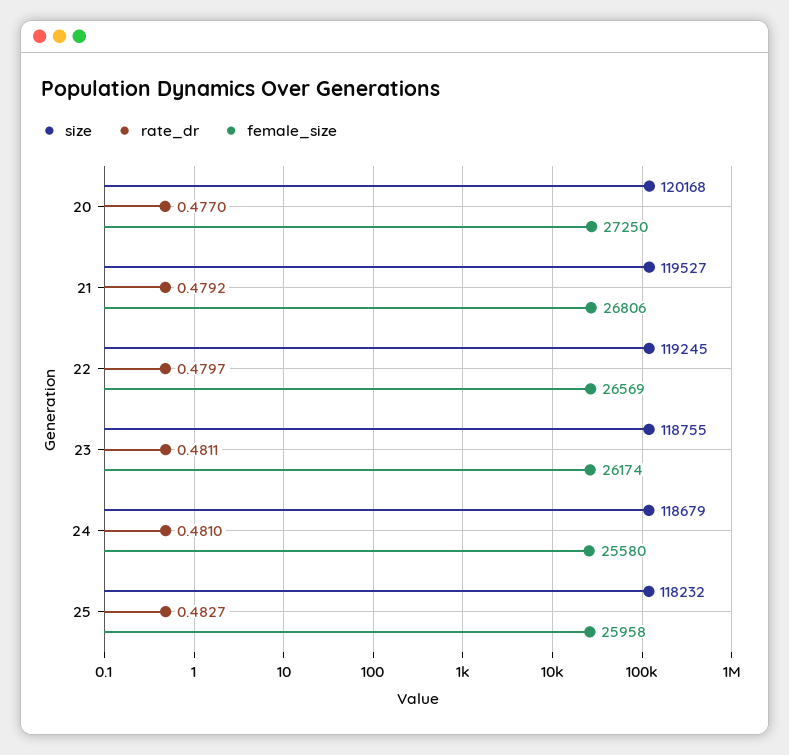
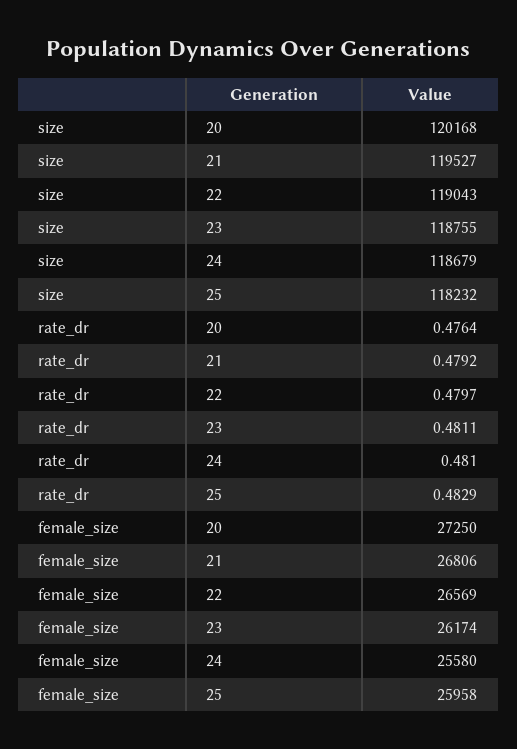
rate_dr, 20: 0.477 -> 0.4764
size, 22: 119245 -> 119043
rate_dr, 25: 0.4827 -> 0.4829

